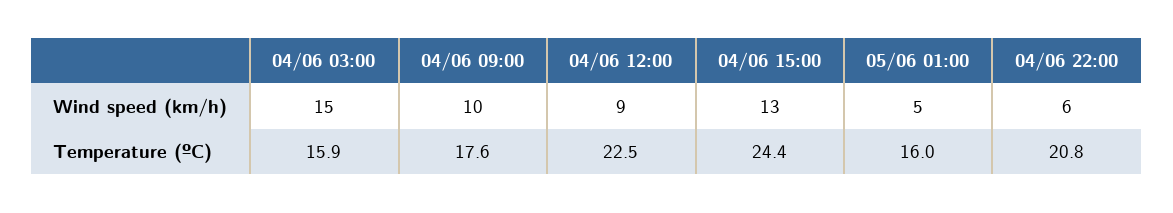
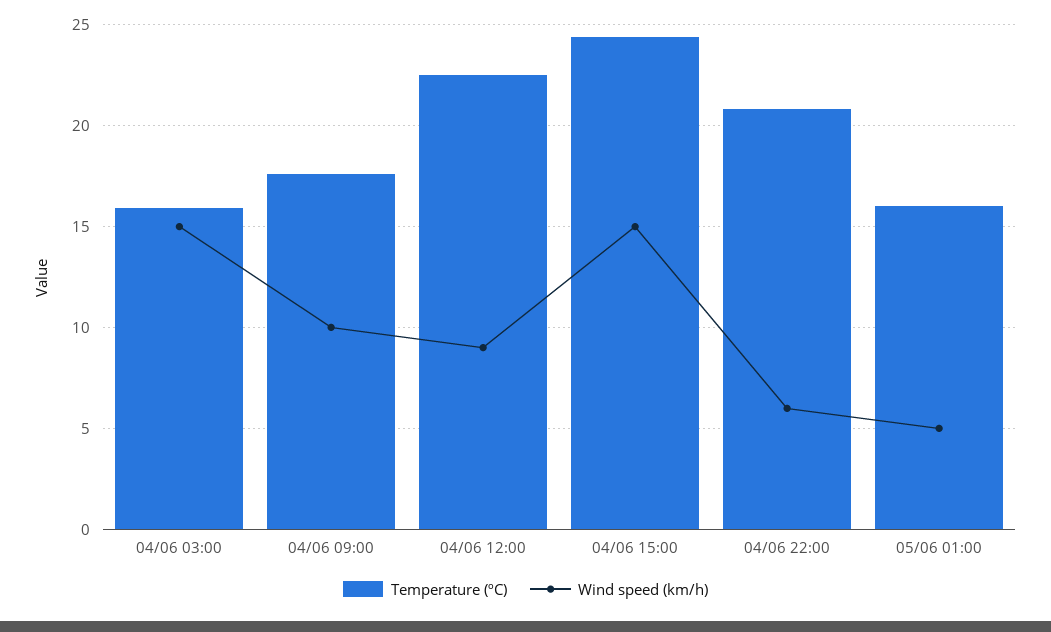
Wind speed (km/h), 04/06 15:00: 13 -> 15

